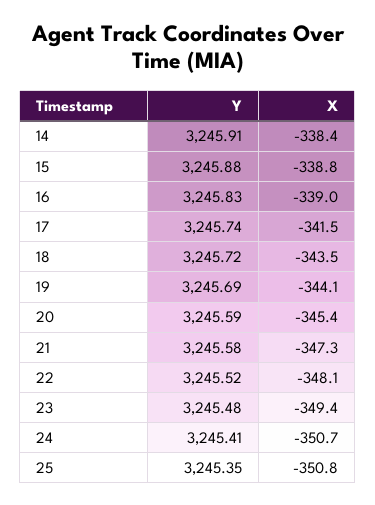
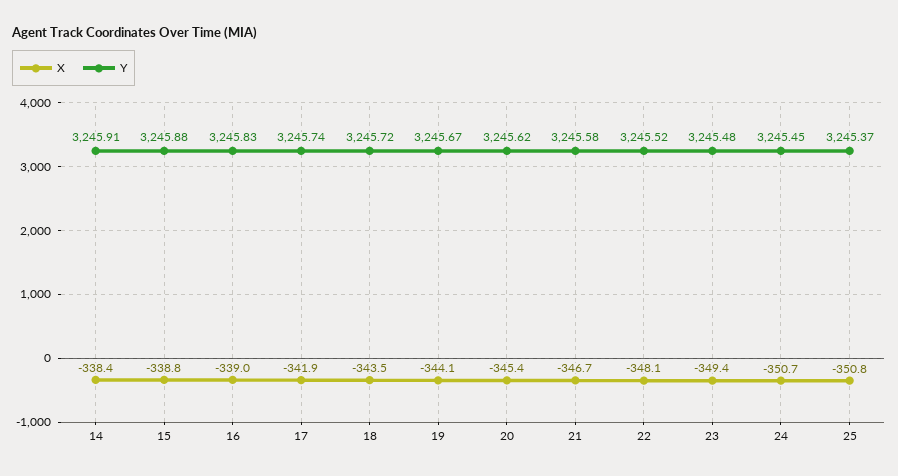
X, 17: -341.5 -> -341.9
Y, 19: 3245.69 -> 3245.67
Y, 20: 3245.59 -> 3245.62
X, 21: -347.3 -> -346.7
Y, 24: 3245.41 -> 3245.45
Y, 25: 3245.35 -> 3245.37

